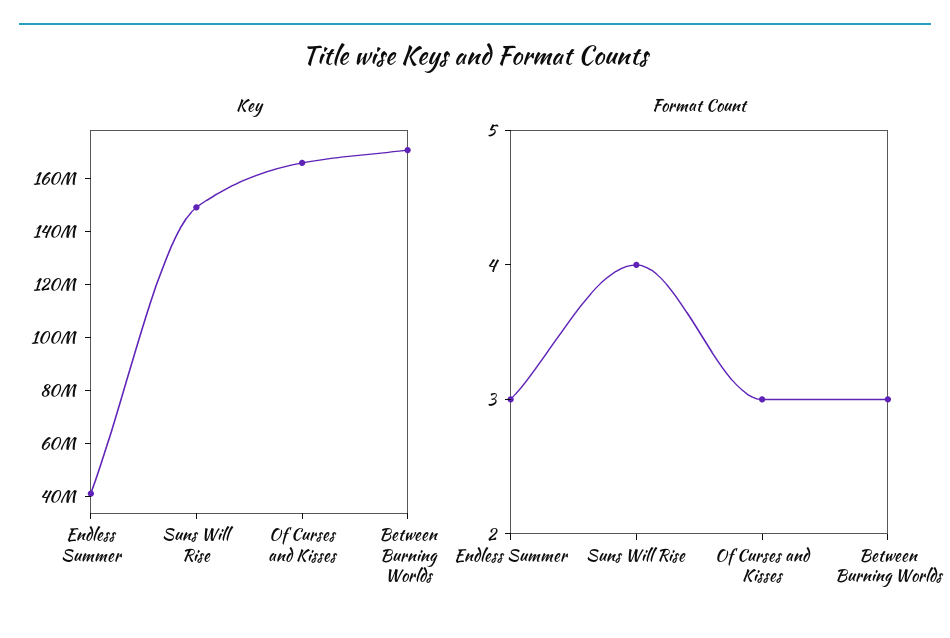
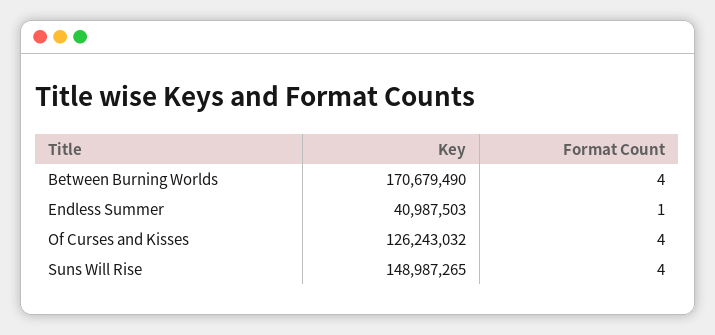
Key, Of Curses and Kisses: 165000000 -> 126243032
Format Count, Endless Summer: 3 -> 1
Format Count, Of Curses and Kisses: 3 -> 4
Format Count, Between Burning Worlds: 3 -> 4

